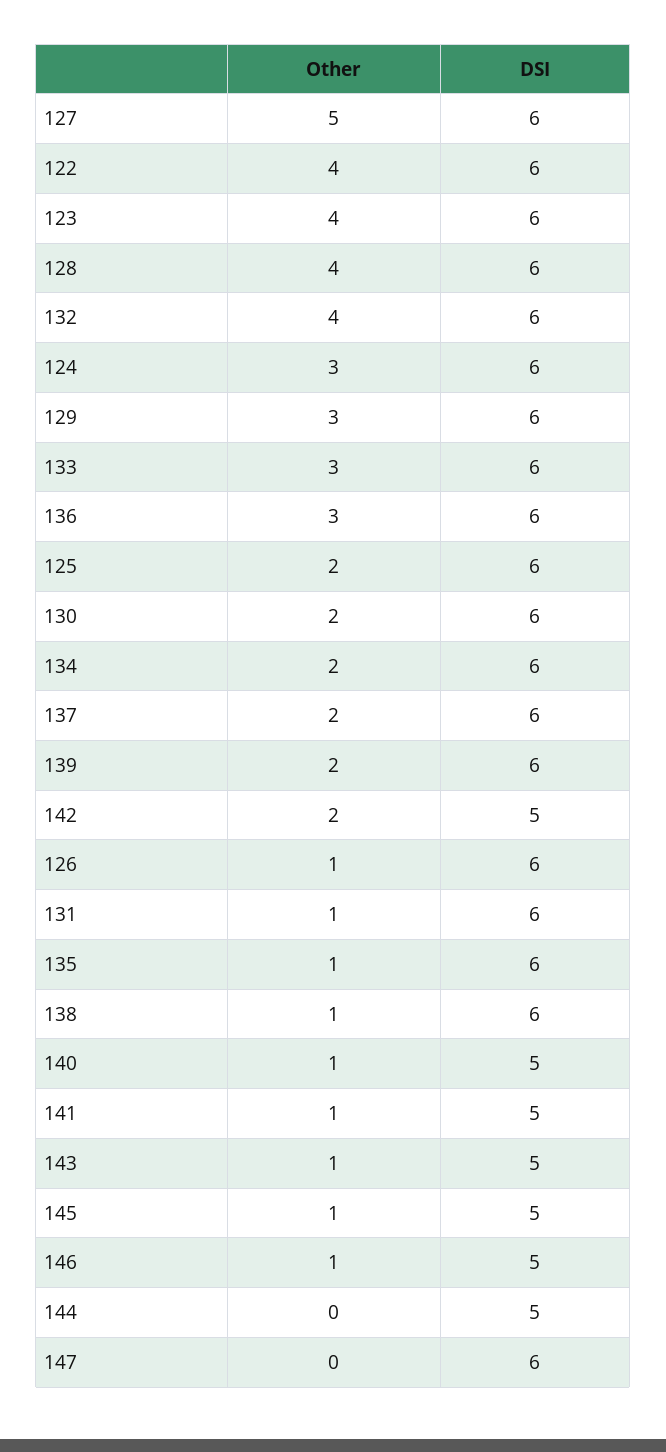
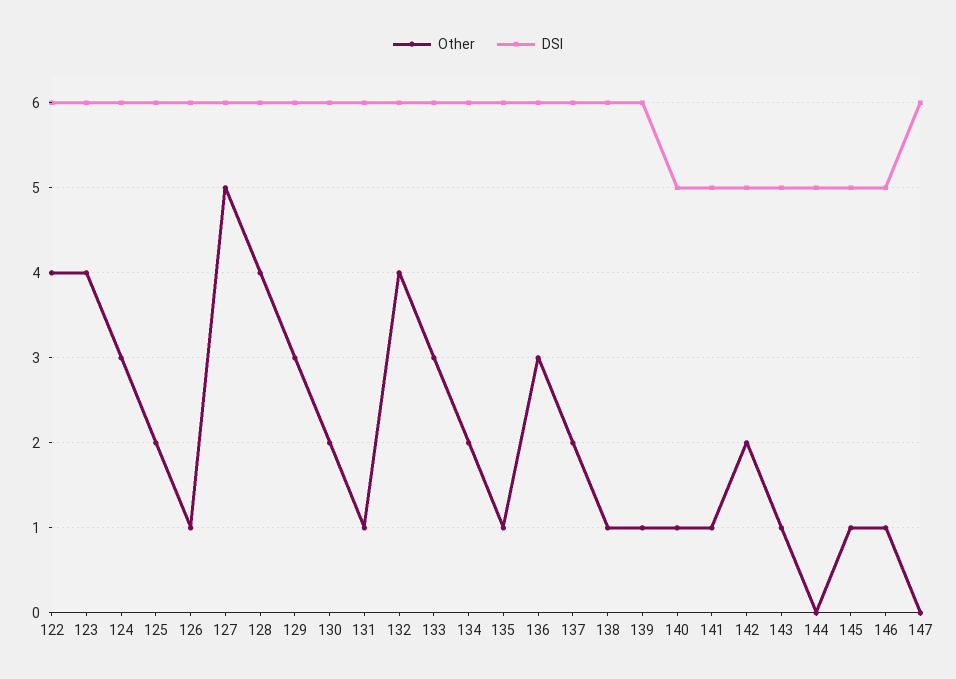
Other, 139: 2 -> 1

